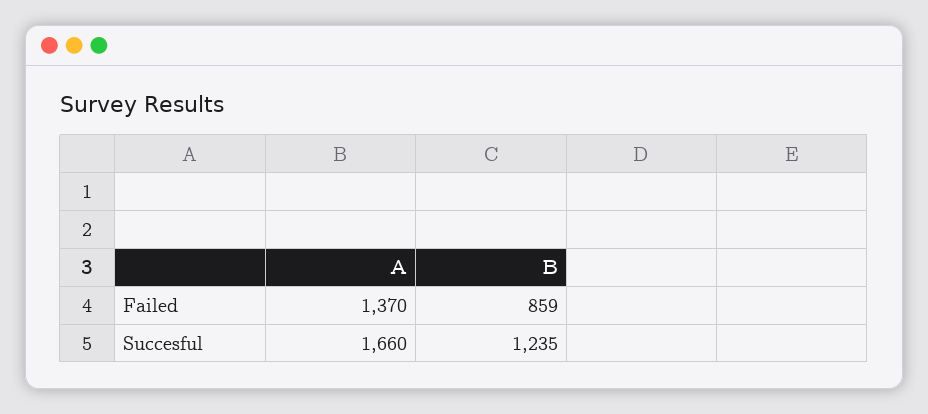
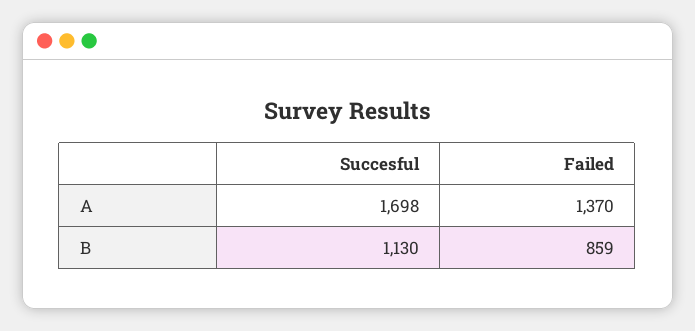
A, Succesful: 1660 -> 1698
B, Succesful: 1235 -> 1130

